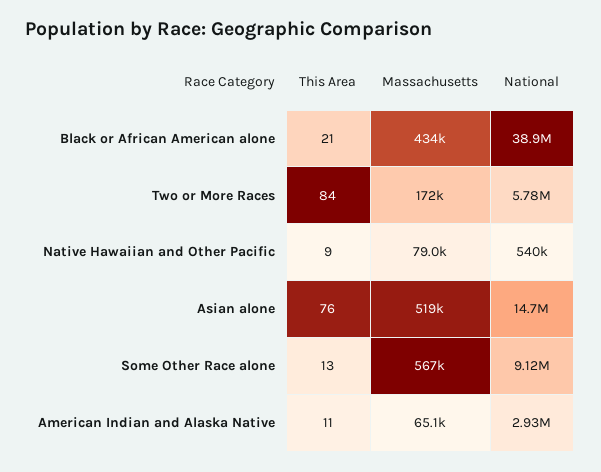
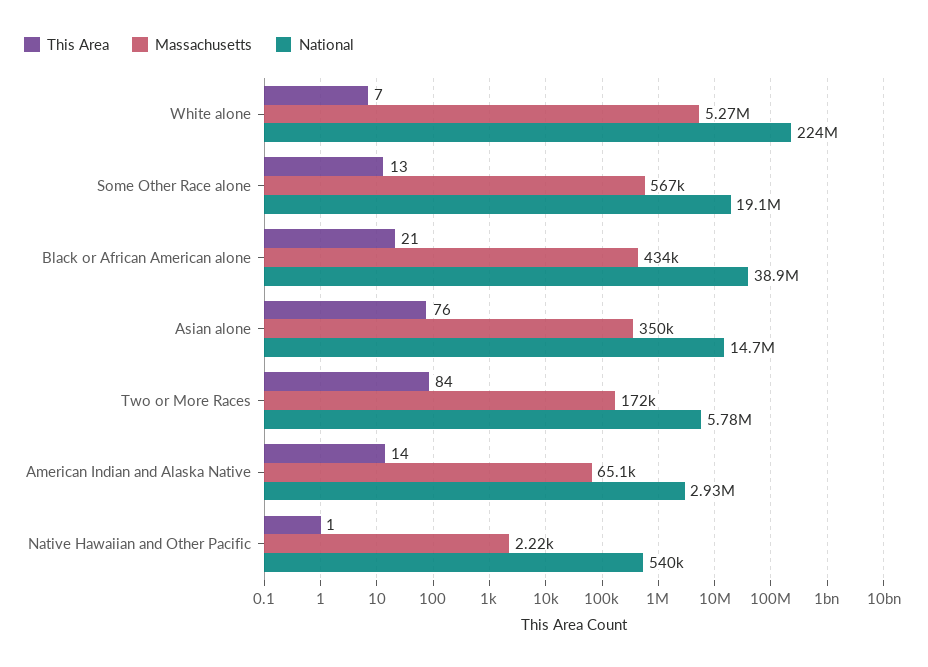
This Area, Native Hawaiian and Other Pacific: 9 -> 1
Massachusetts, Native Hawaiian and Other Pacific: 79000 -> 2220
Massachusetts, Asian alone: 519000 -> 350000
National, Some Other Race alone: 9120000 -> 19100000
This Area, American Indian and Alaska Native: 11 -> 14
This Area, White alone: none -> 7
Massachusetts, White alone: none -> 5270000
National, White alone: none -> 224000000

